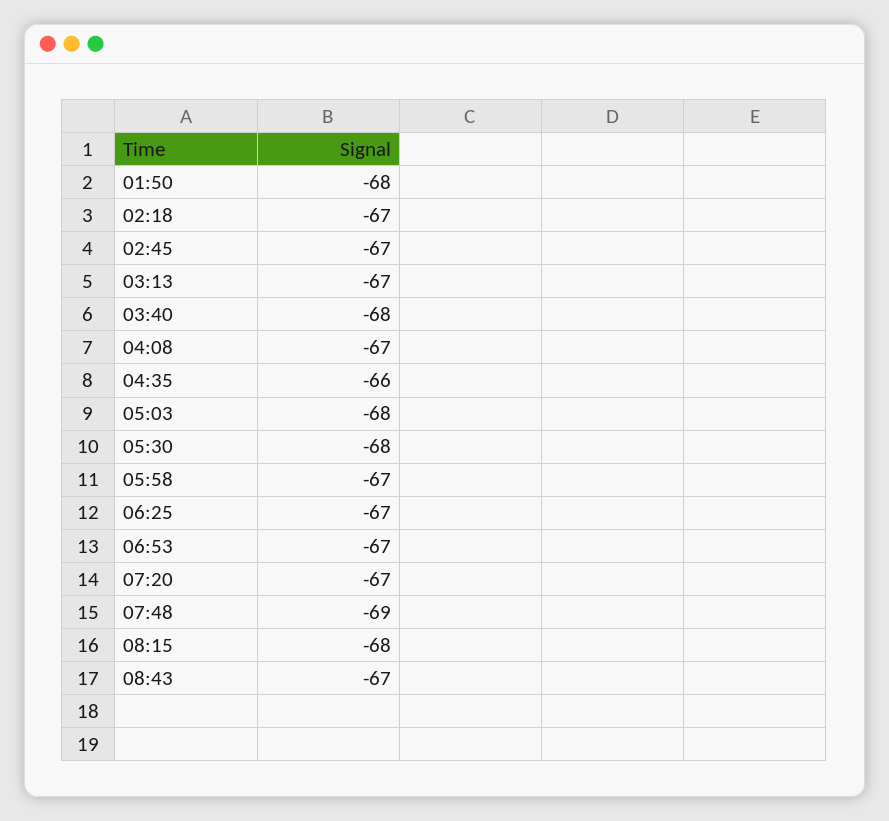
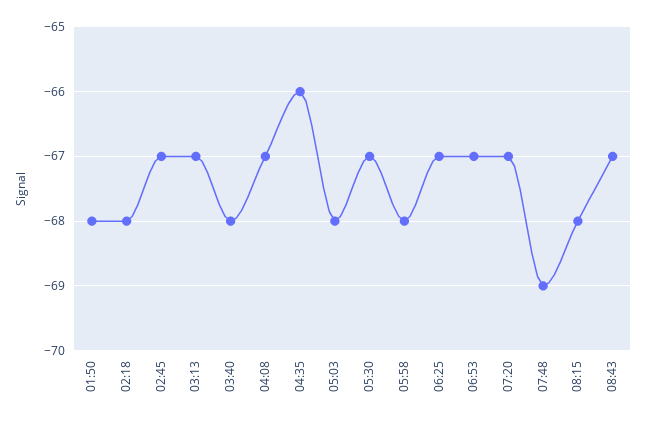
02:18: -67 -> -68
05:30: -68 -> -67
05:58: -67 -> -68

